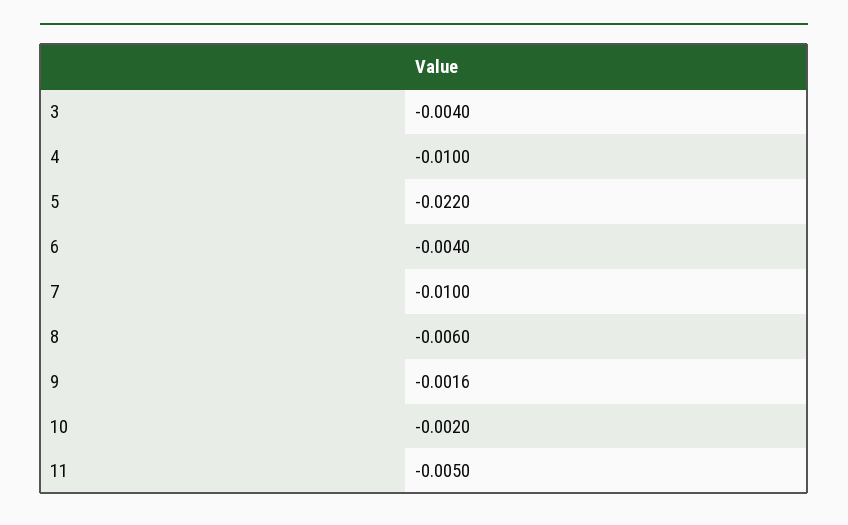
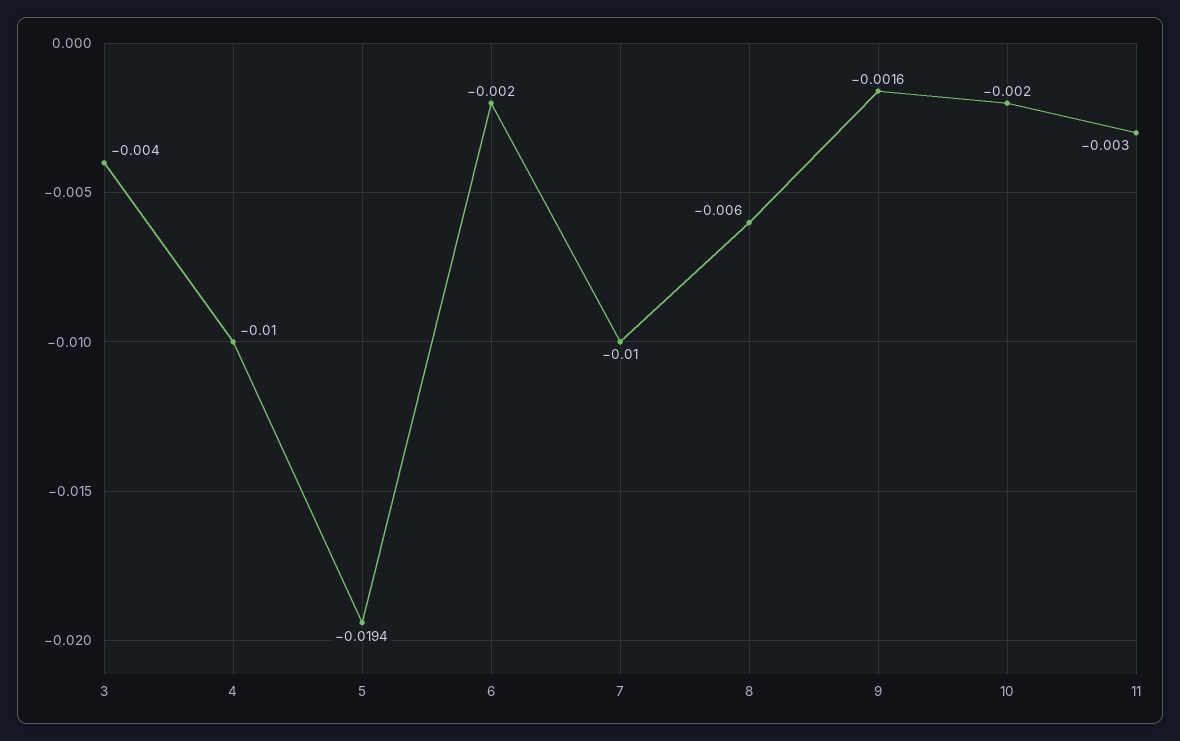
5: -0.022 -> -0.0194
6: -0.004 -> -0.002
11: -0.005 -> -0.003

